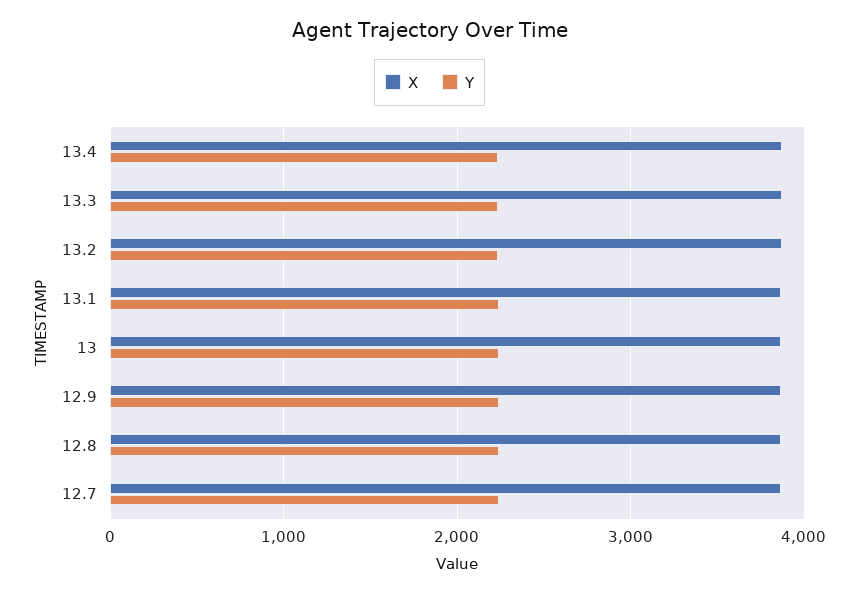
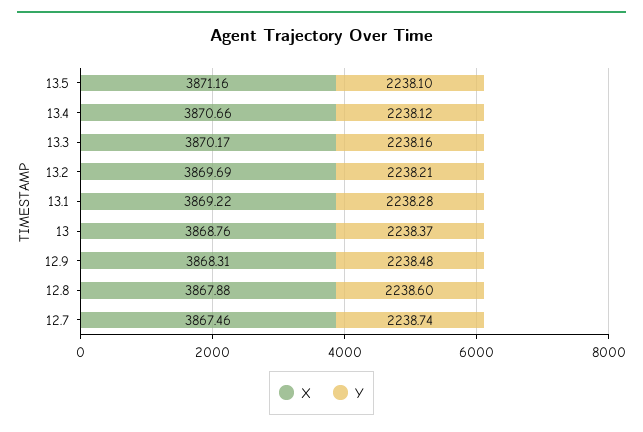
X, 13.5: none -> 3871.16
Y, 13.5: none -> 2238.1

